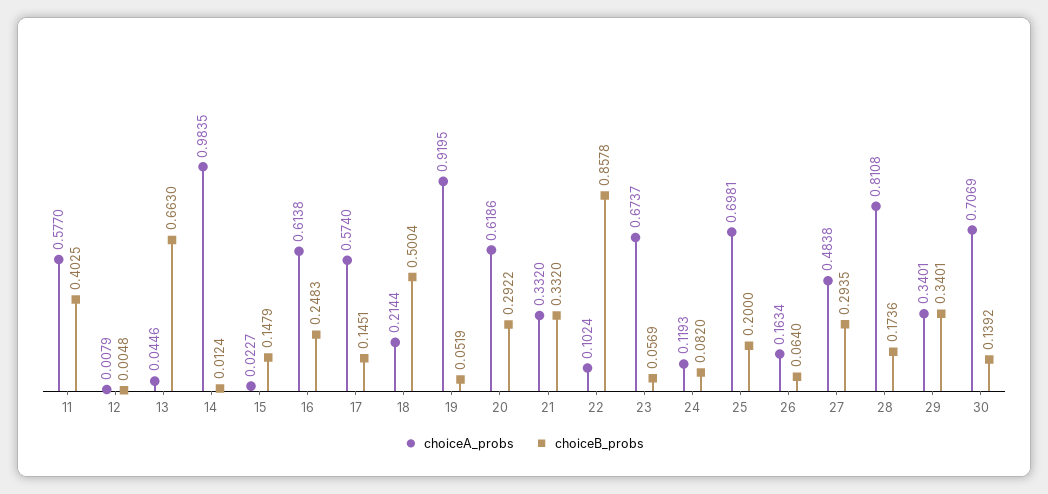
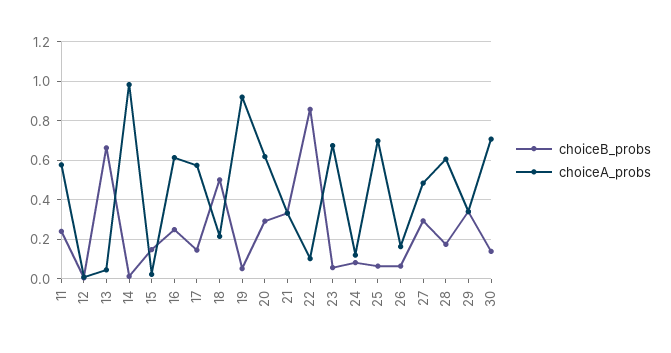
choiceB_probs, 11: 0.4025 -> 0.25
choiceB_probs, 25: 0.2 -> 0.05
choiceA_probs, 28: 0.8108 -> 0.6

